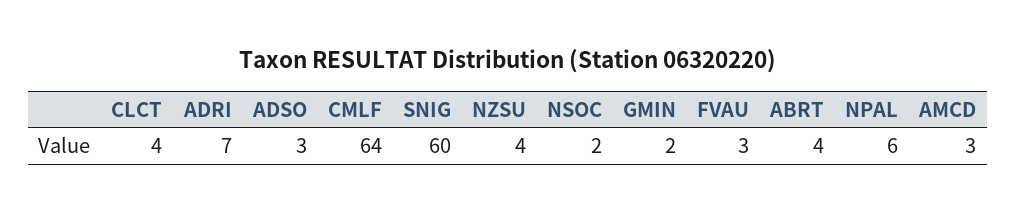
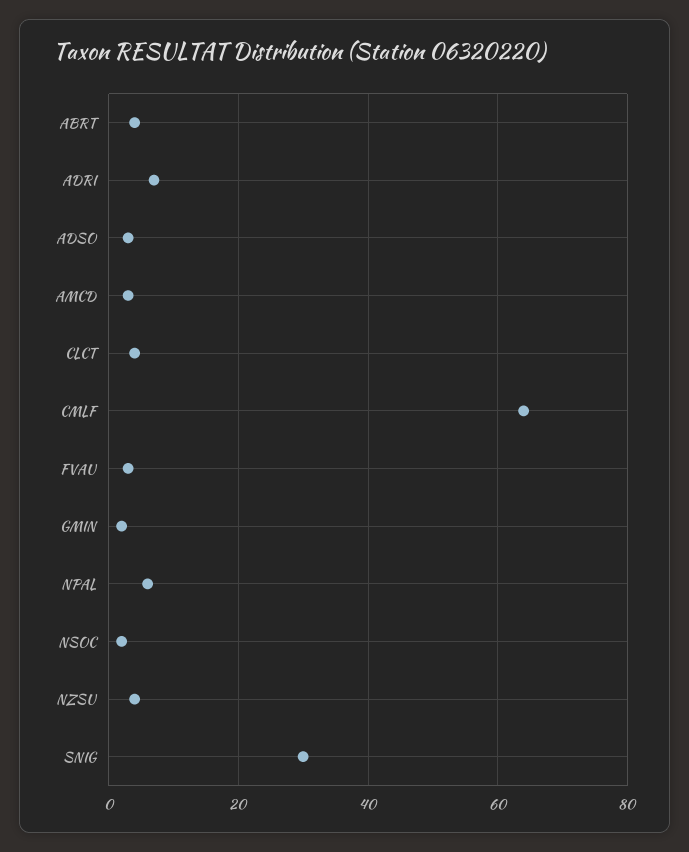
SNIG: 60 -> 30

